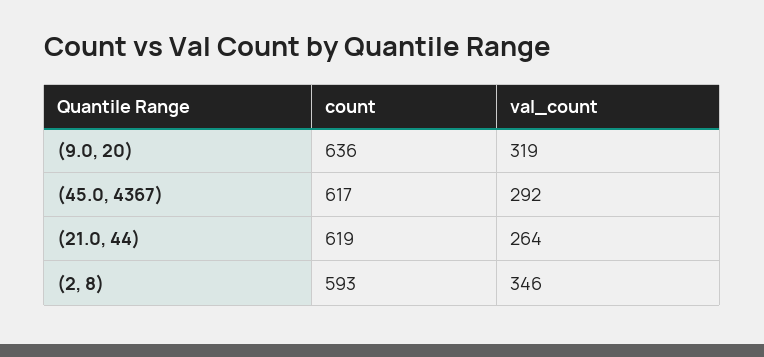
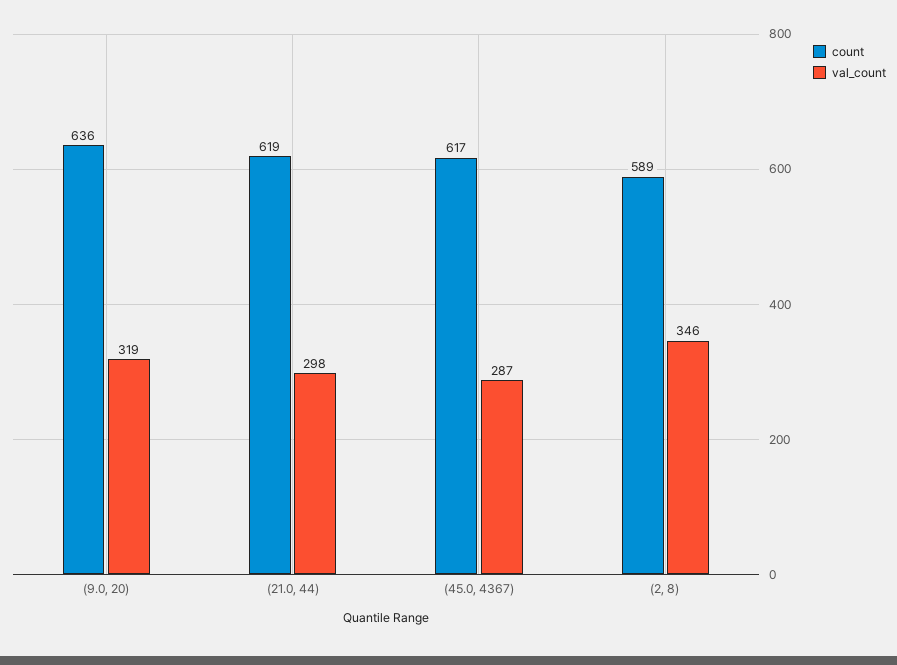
val_count, (45.0, 4367): 292 -> 287
val_count, (21.0, 44): 264 -> 298
count, (2, 8): 593 -> 589

